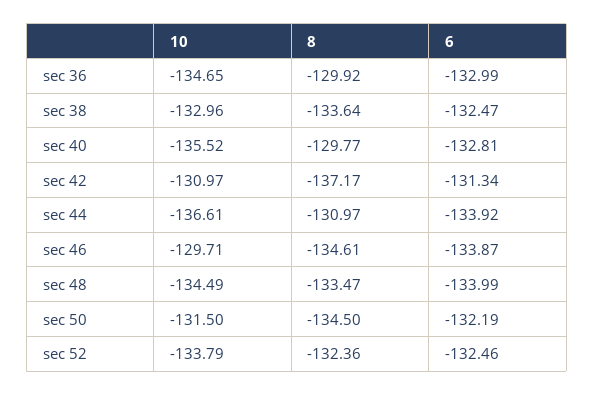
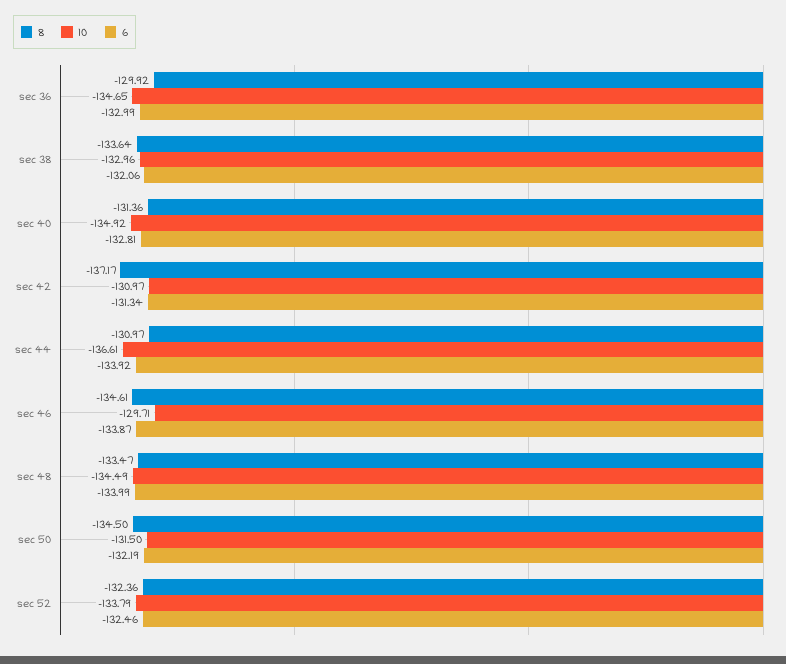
6, sec 38: -132.47 -> -132.06
10, sec 40: -135.52 -> -134.92
8, sec 40: -129.77 -> -131.36

